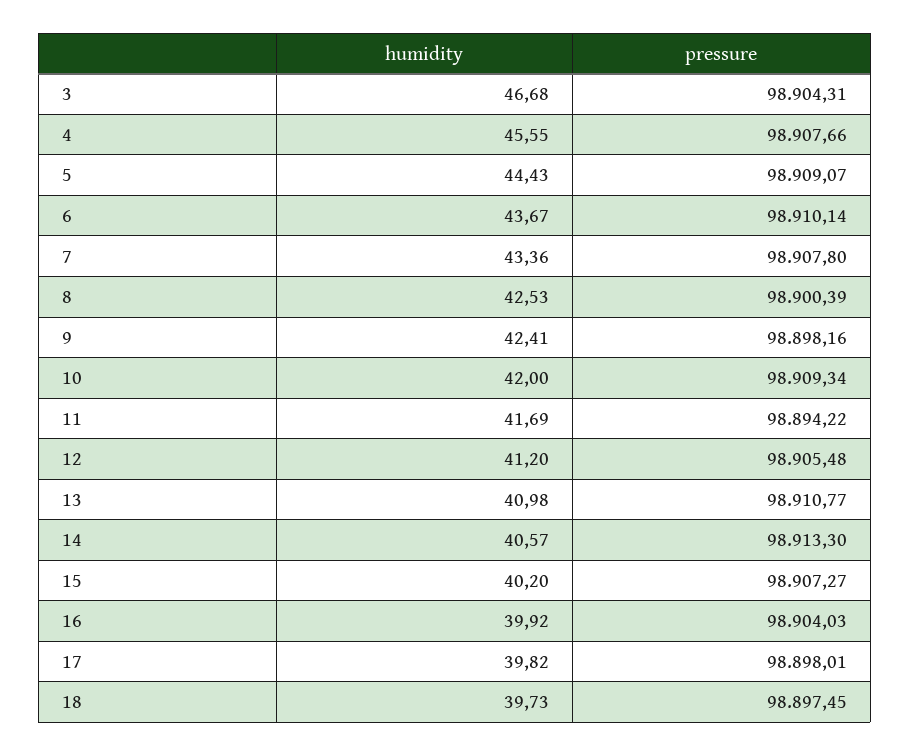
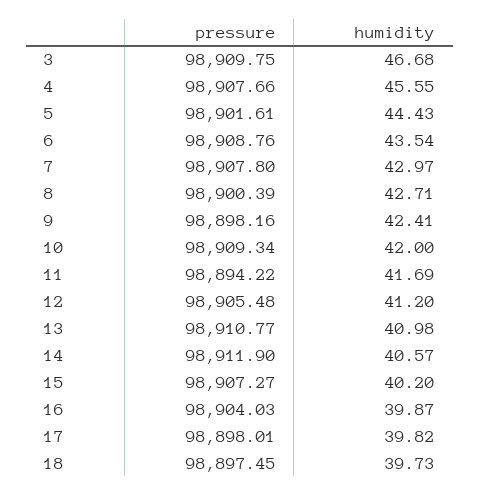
pressure, 3: 98904.31 -> 98909.75
pressure, 5: 98909.07 -> 98901.61
humidity, 6: 43.67 -> 43.54
pressure, 6: 98910.14 -> 98908.76
humidity, 7: 43.36 -> 42.97
humidity, 8: 42.53 -> 42.71
pressure, 14: 98913.3 -> 98911.9
humidity, 16: 39.92 -> 39.87

